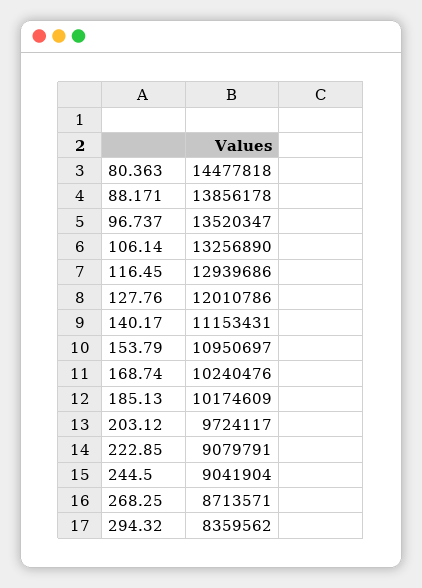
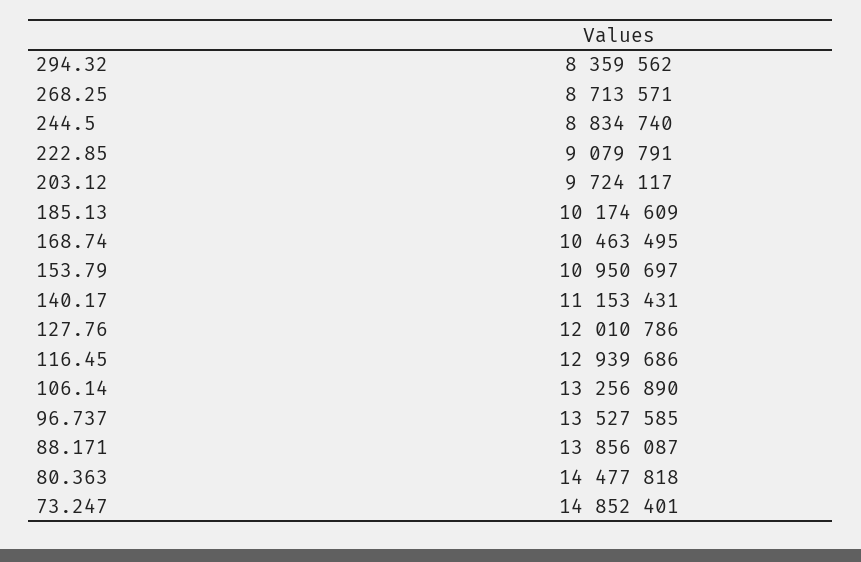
88.171: 13856178 -> 13856087
96.737: 13520347 -> 13527585
168.74: 10240476 -> 10463495
244.5: 9041904 -> 8834740
73.247: none -> 14852401

